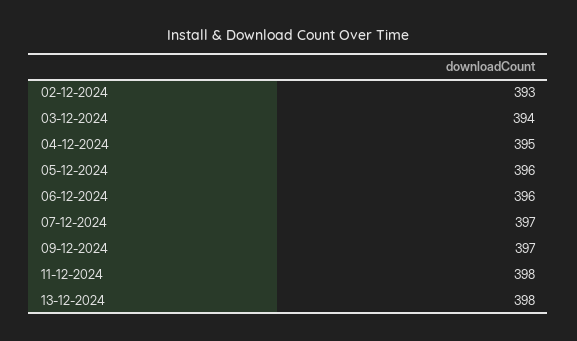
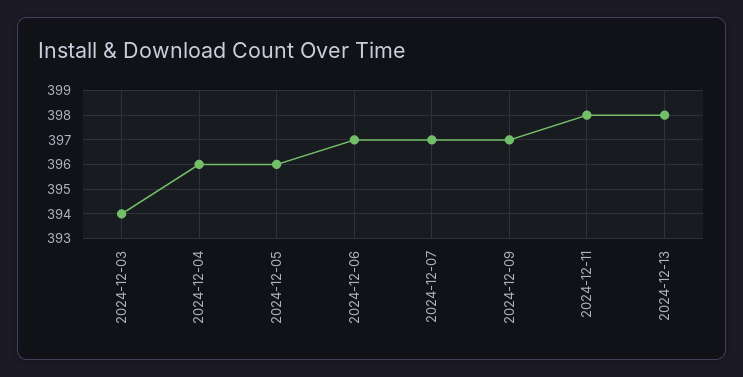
02-12-2024: 393 -> none
04-12-2024: 395 -> 396
06-12-2024: 396 -> 397

